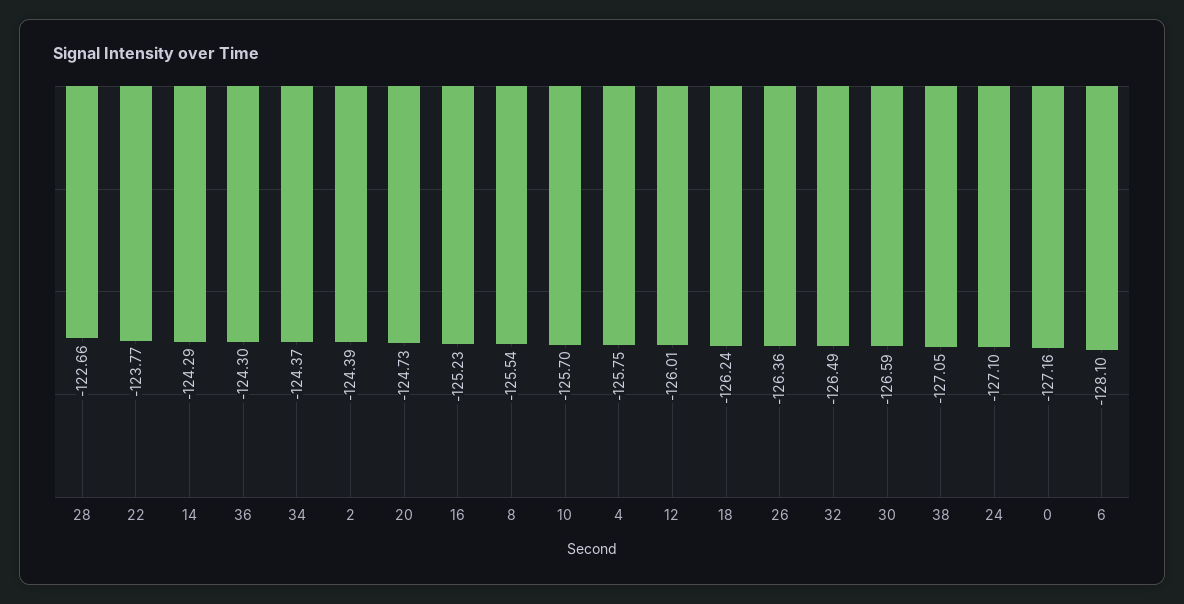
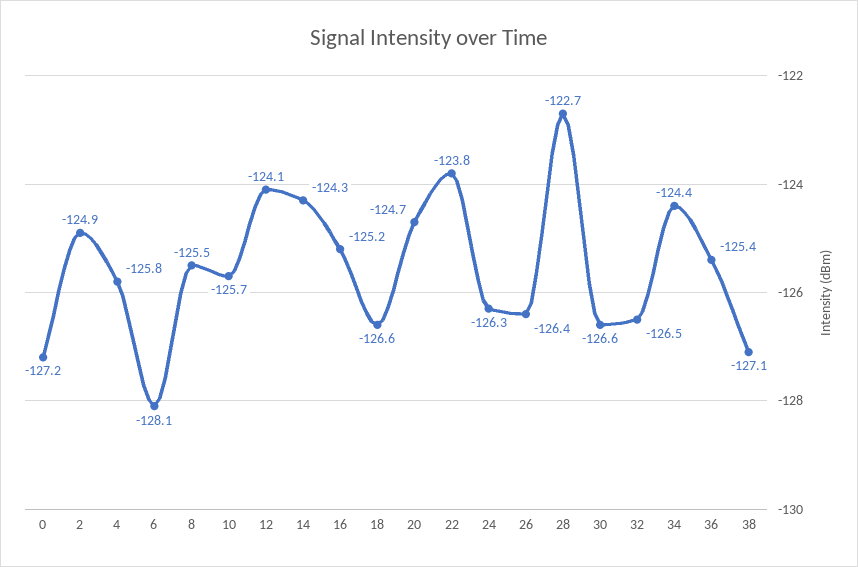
36: -124.3 -> -125.4
2: -124.39 -> -124.9
12: -126.01 -> -124.1
18: -126.24 -> -126.6
24: -127.1 -> -126.3

